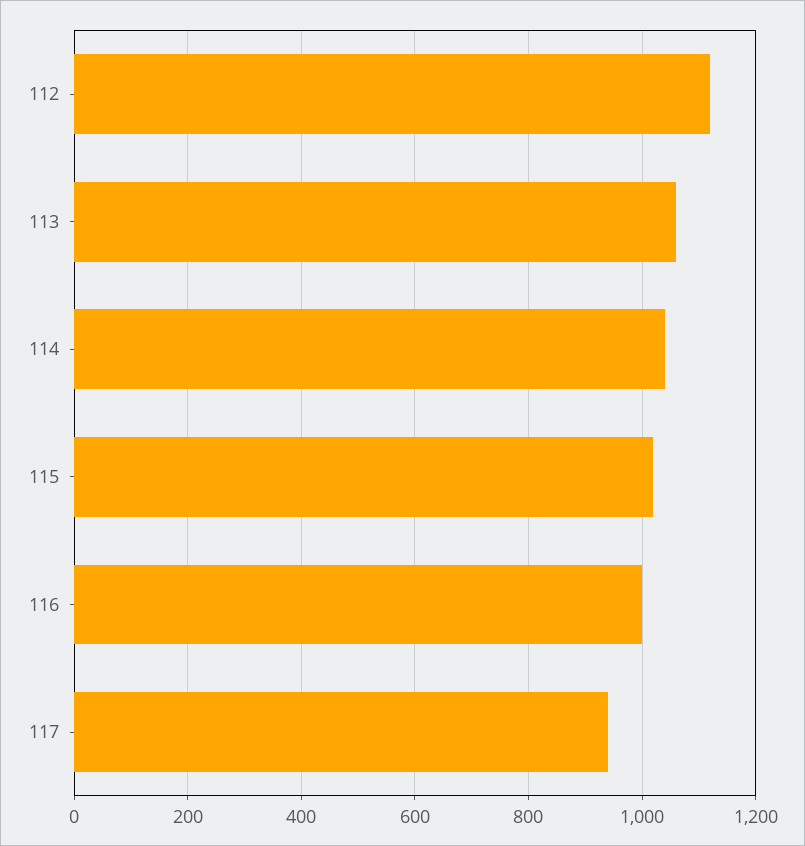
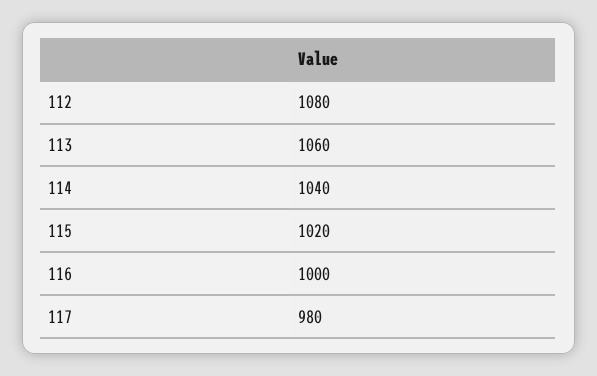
112: 1120 -> 1080
117: 940 -> 980

